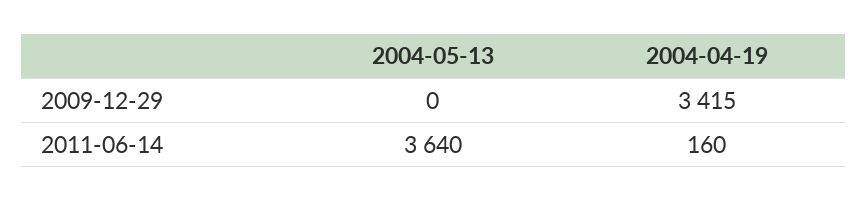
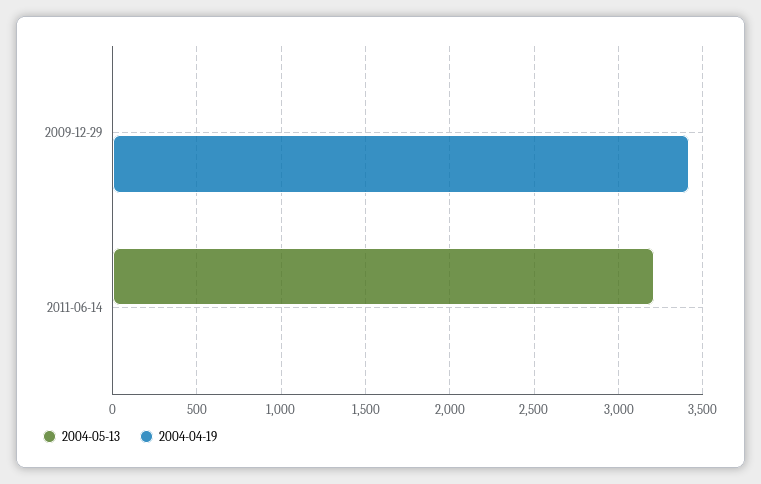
2004-05-13, 2011-06-14: 3640 -> 3200
2004-04-19, 2011-06-14: 160 -> 0

